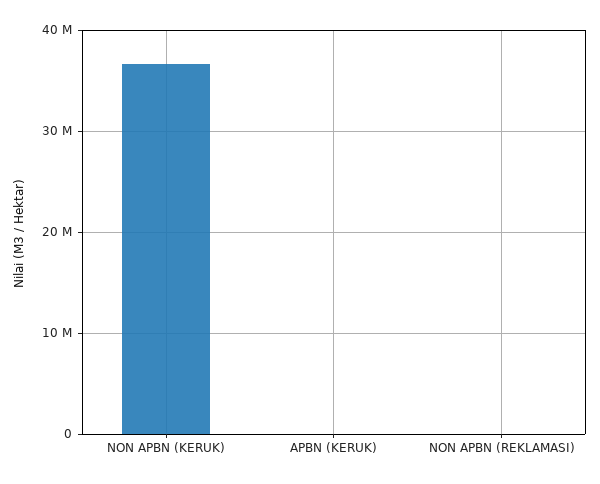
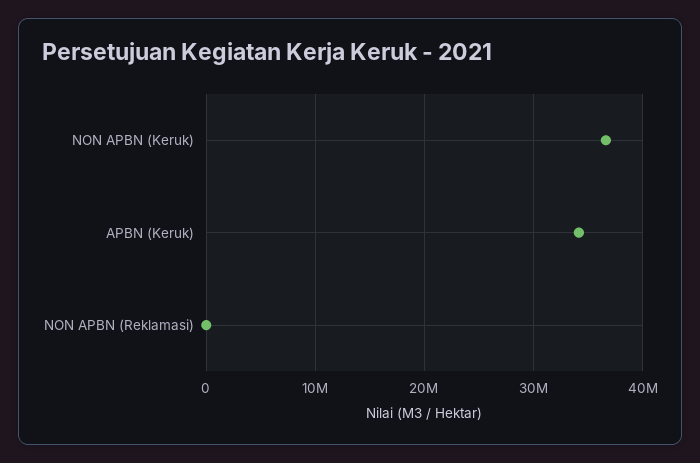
APBN (KERUK): 0 -> 34000000

